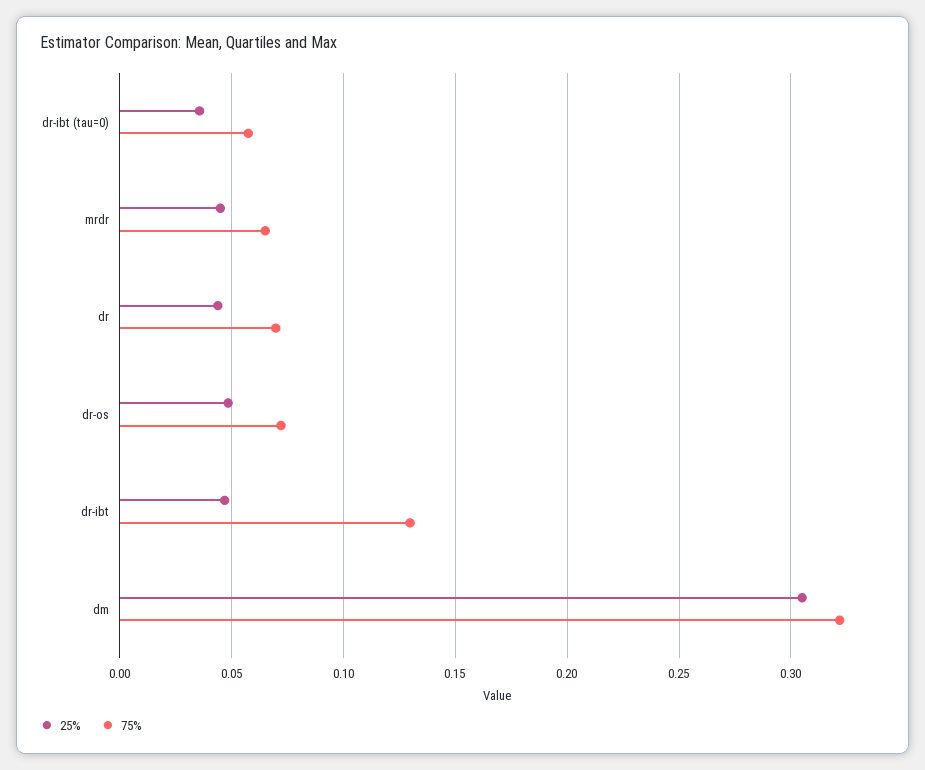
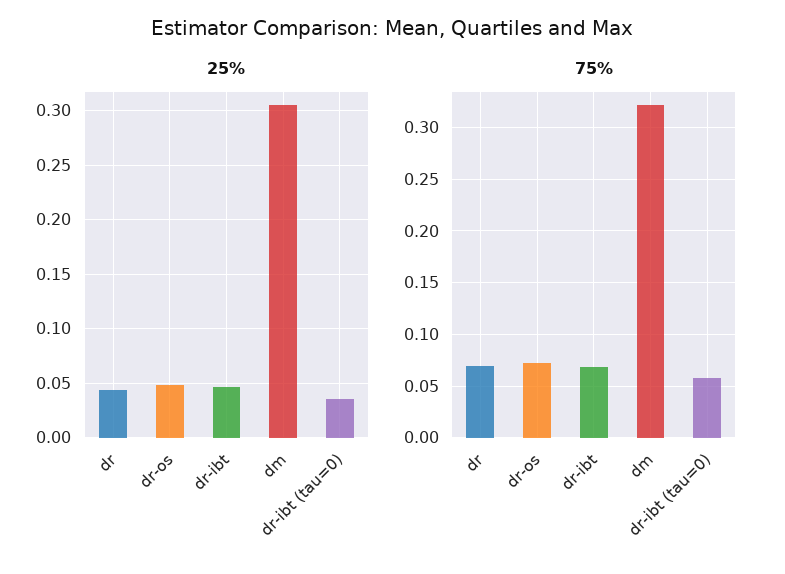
25%, mrdr: 0.045 -> none
75%, mrdr: 0.065 -> none
75%, dr-ibt: 0.13 -> 0.07

